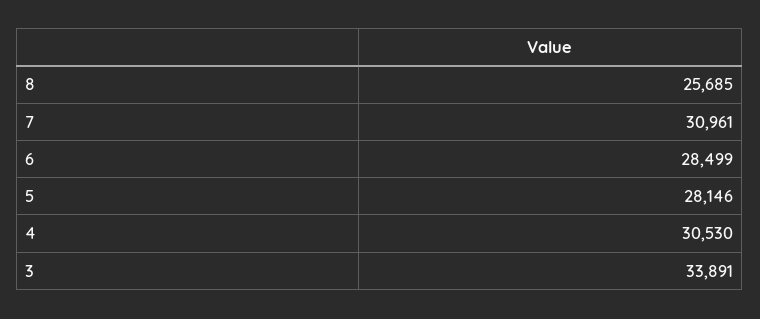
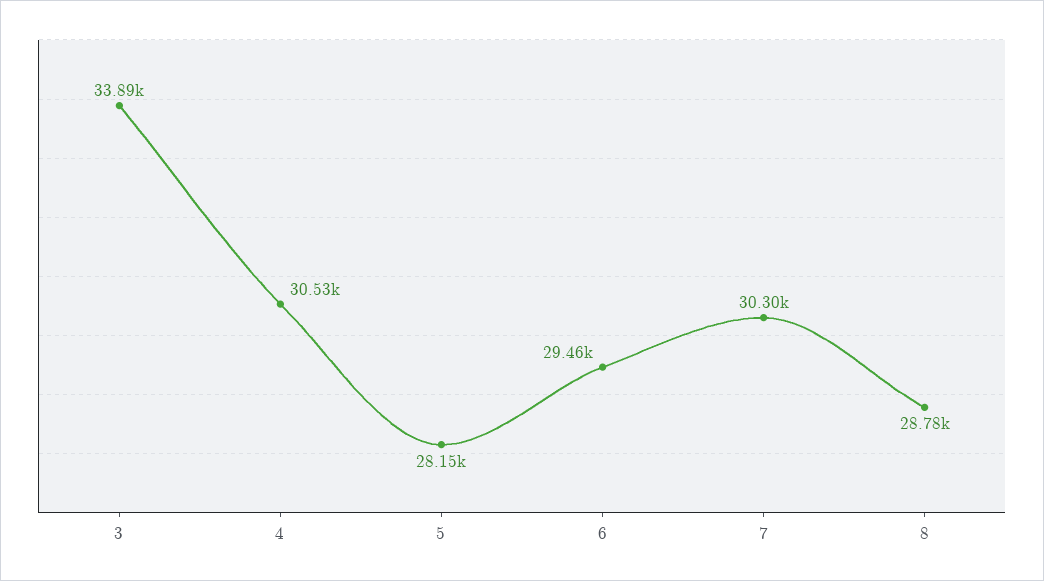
8: 25685 -> 28780
7: 30961 -> 30300
6: 28499 -> 29460

